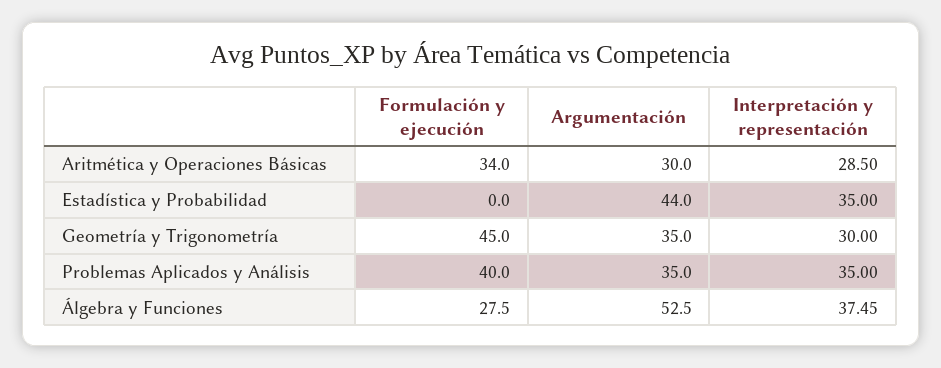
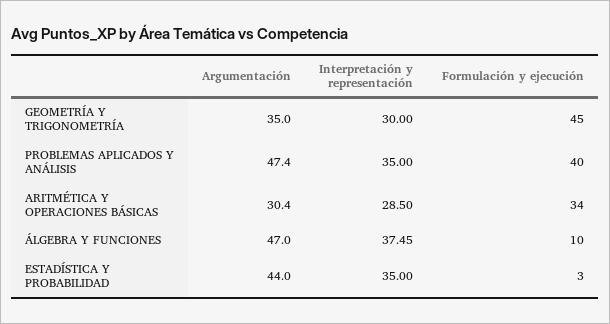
Argumentación, Aritmética y Operaciones Básicas: 30 -> 30.4
Formulación y ejecución, Estadística y Probabilidad: 0 -> 3
Argumentación, Problemas Aplicados y Análisis: 35 -> 47.4
Formulación y ejecución, Álgebra y Funciones: 27.5 -> 10
Argumentación, Álgebra y Funciones: 52.5 -> 47

